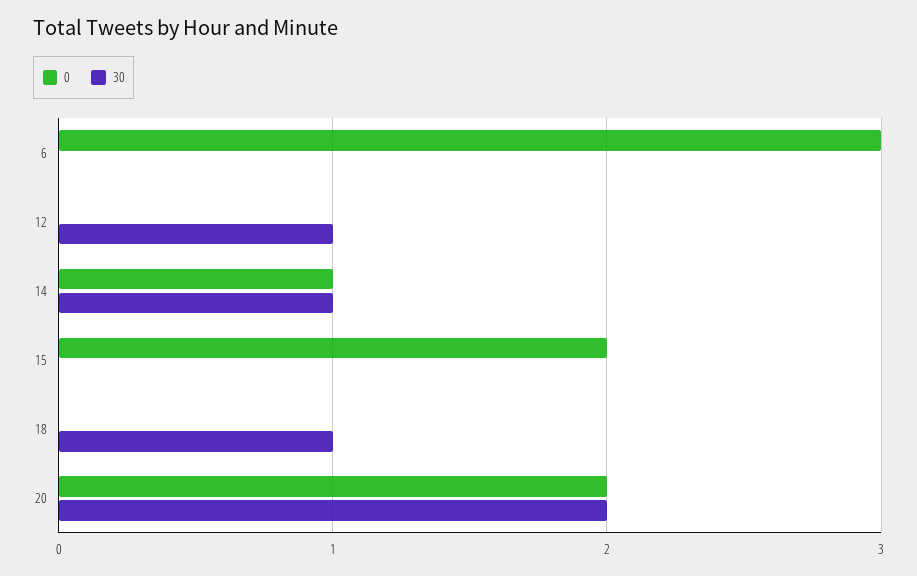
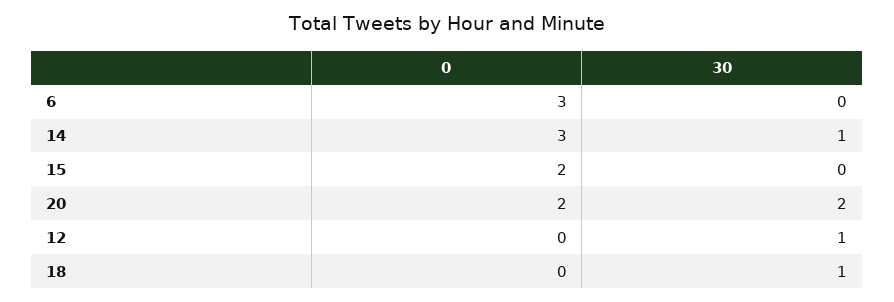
0, 14: 1 -> 3

